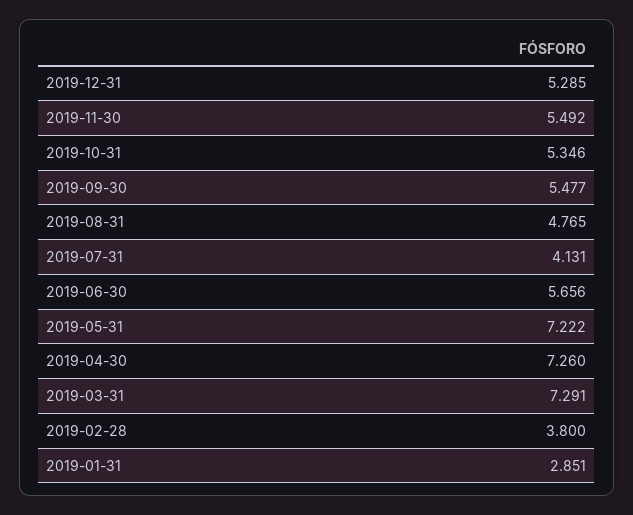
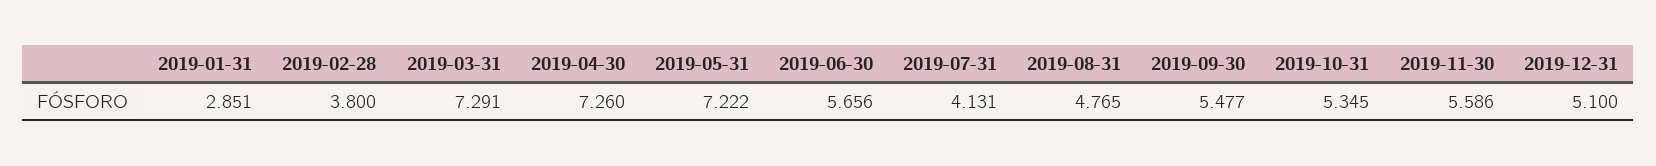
2019-12-31: 5.285 -> 5.1
2019-11-30: 5.492 -> 5.586
2019-10-31: 5.346 -> 5.345

